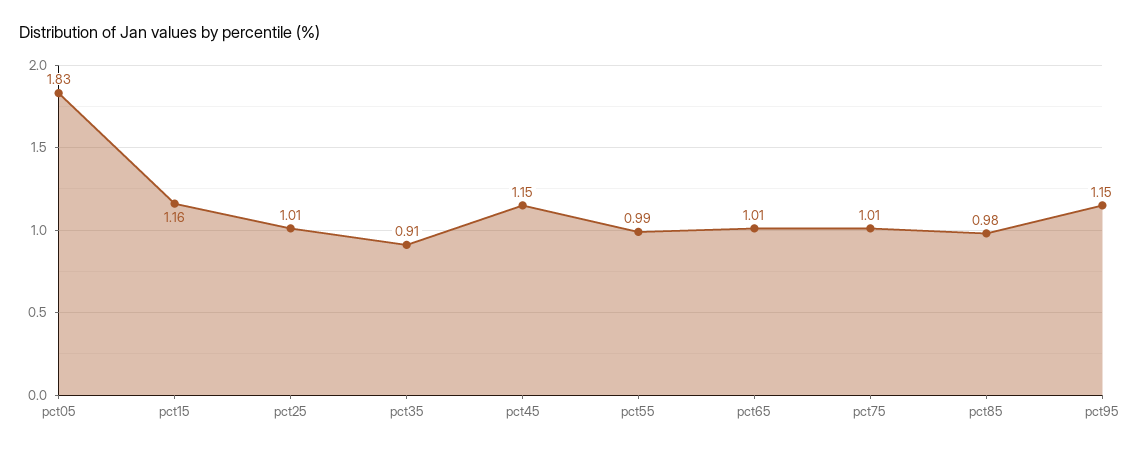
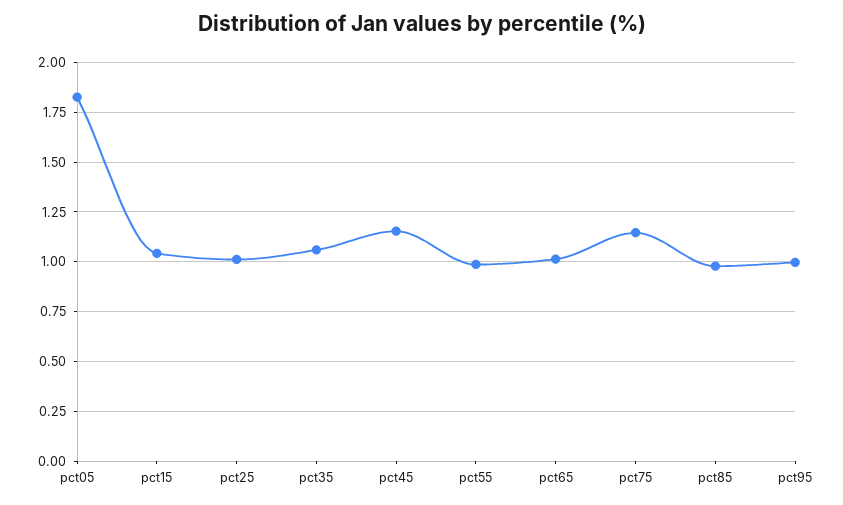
pct15: 1.16 -> 1.05
pct35: 0.91 -> 1.05
pct75: 1.01 -> 1.15
pct95: 1.15 -> 1

